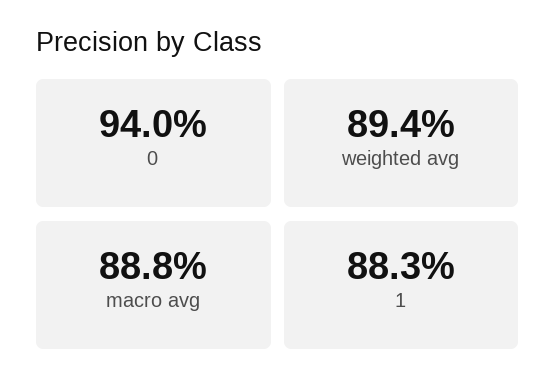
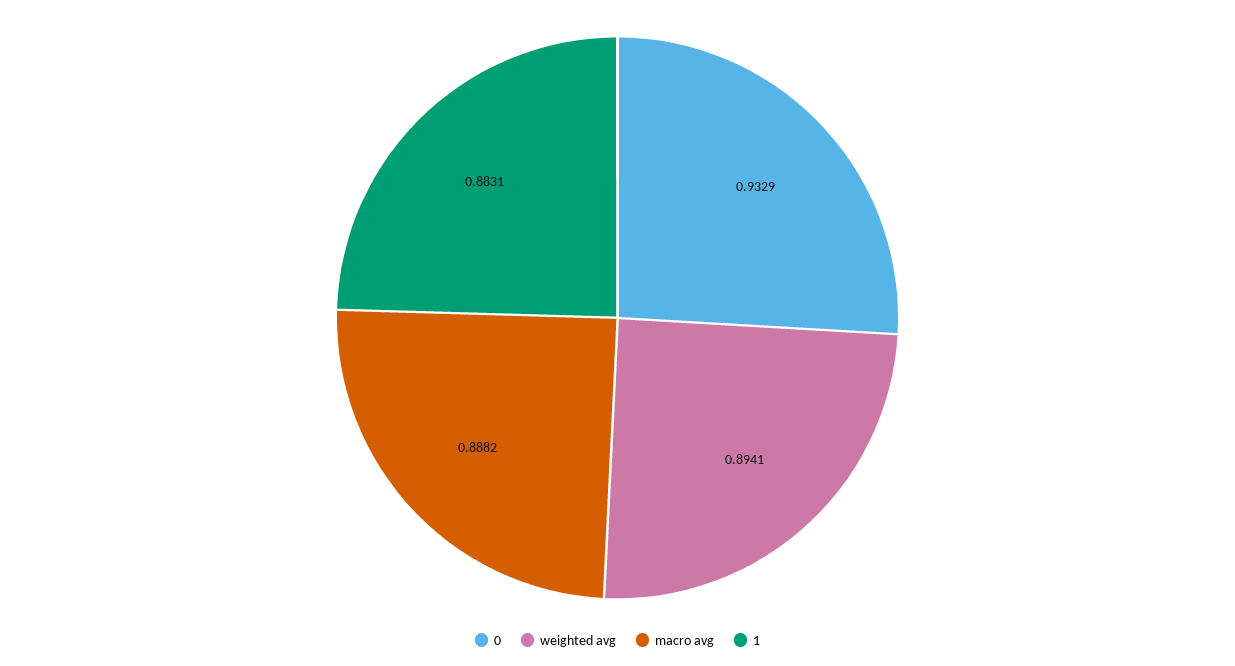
0: 0.94 -> 0.9329

